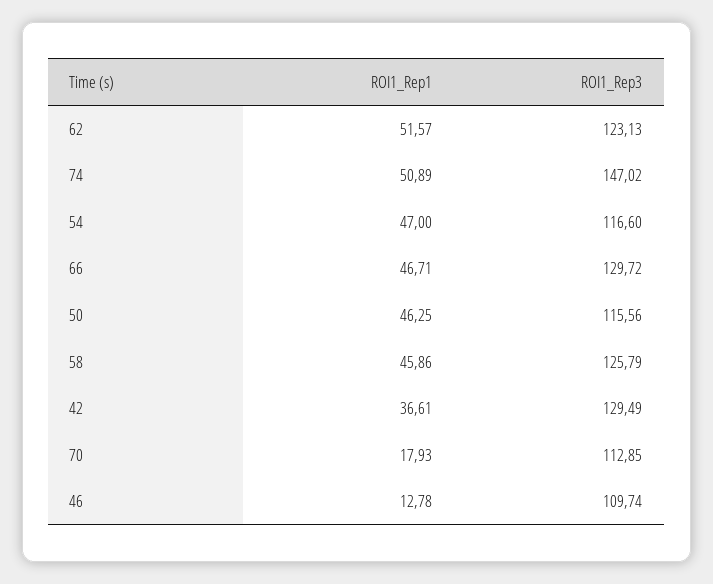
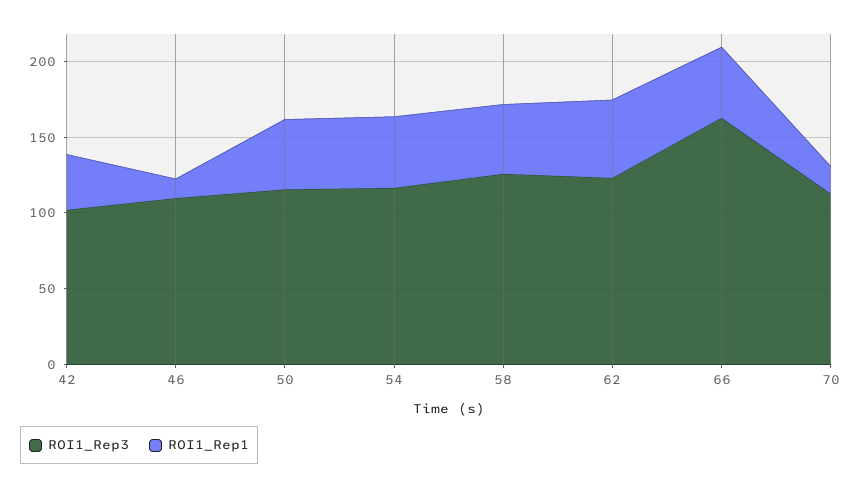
ROI1_Rep1, 74: 50.89 -> none
ROI1_Rep3, 74: 147.02 -> none
ROI1_Rep3, 66: 129.72 -> 160
ROI1_Rep3, 42: 129.49 -> 100

